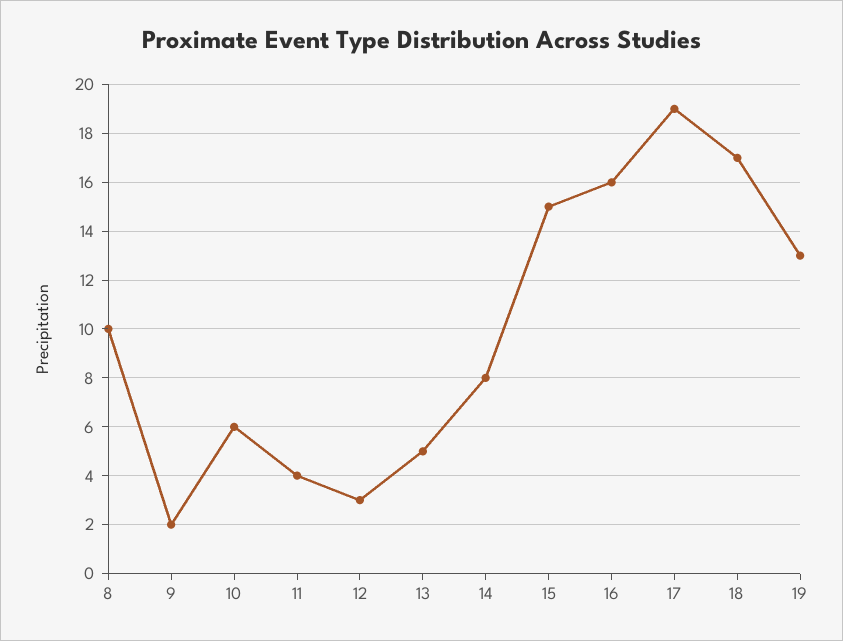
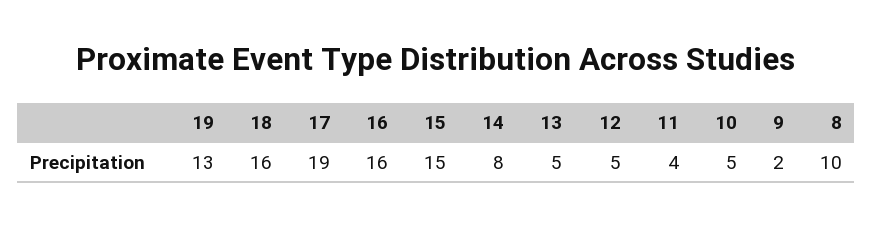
10: 6 -> 5
12: 3 -> 5
18: 17 -> 16

